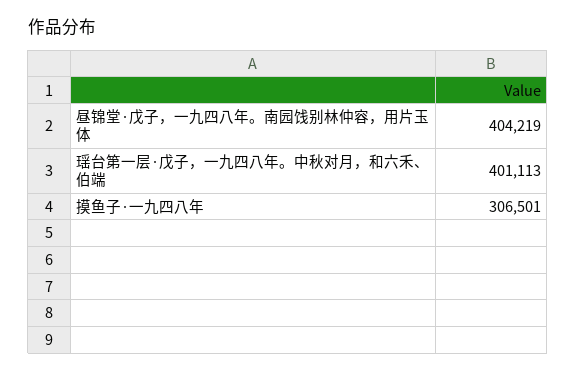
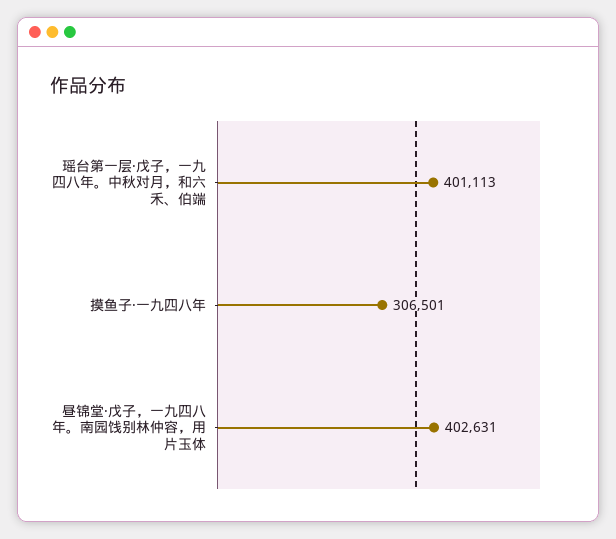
昼锦堂·戊子，一九四八年。南园饯别林仲容，用片玉体: 404219 -> 402631

